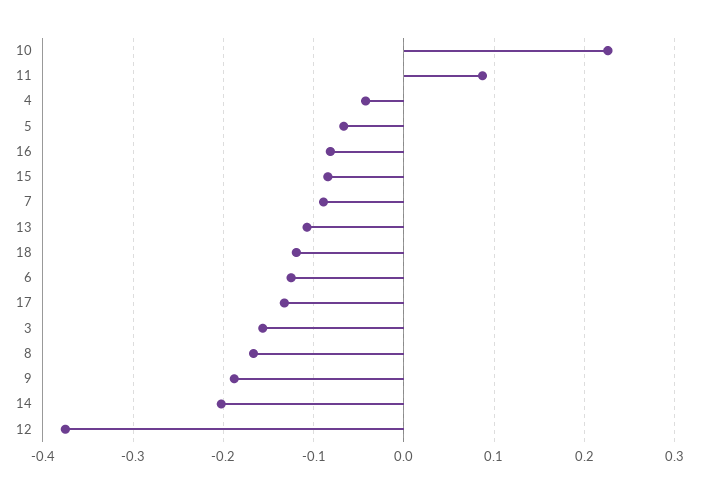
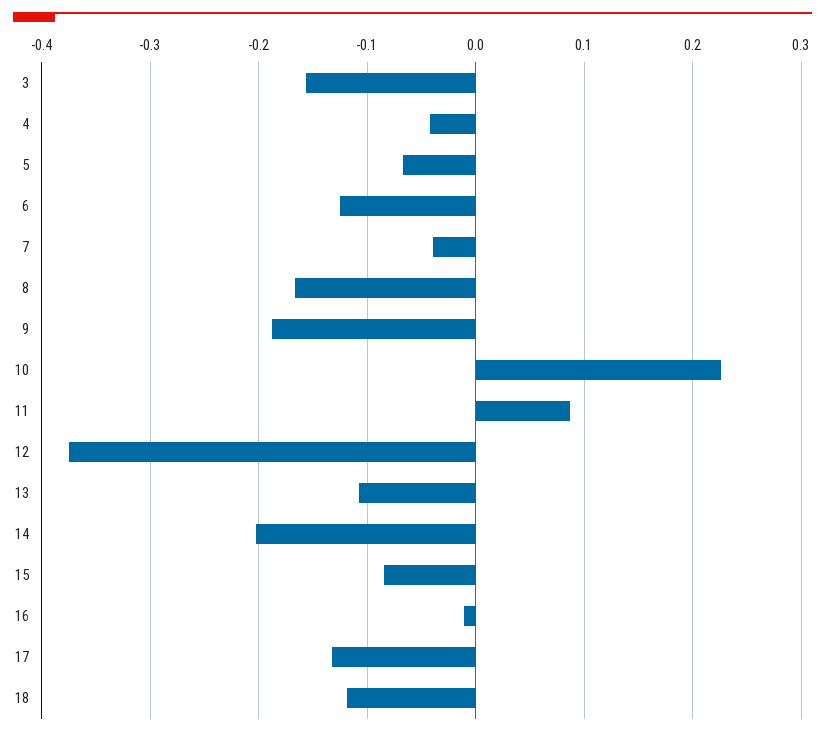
16: -0.08 -> -0.01
7: -0.09 -> -0.04

